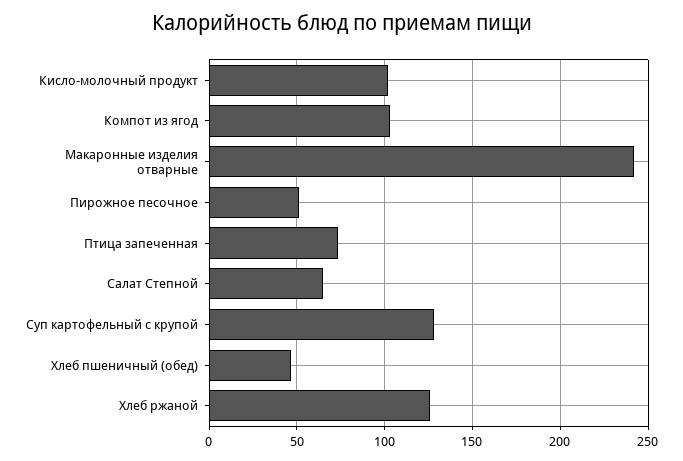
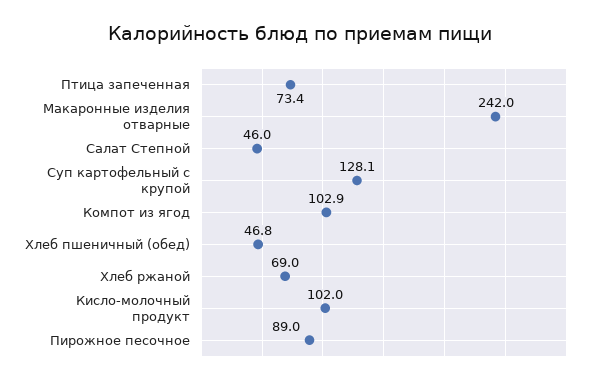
Пирожное песочное: 50 -> 89
Салат Степной: 65 -> 46
Хлеб ржаной: 125 -> 69

